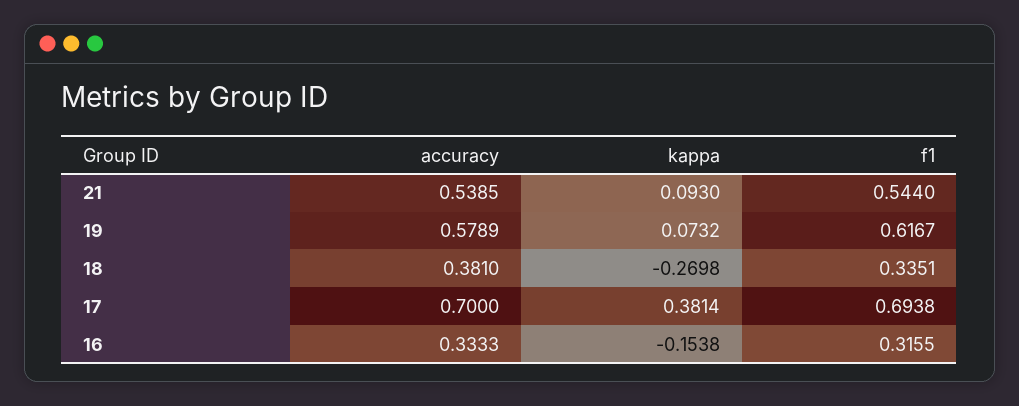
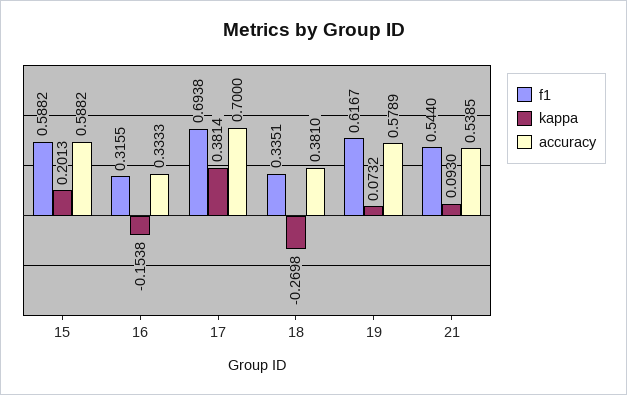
f1, 15: none -> 0.5882
kappa, 15: none -> 0.2013
accuracy, 15: none -> 0.5882

